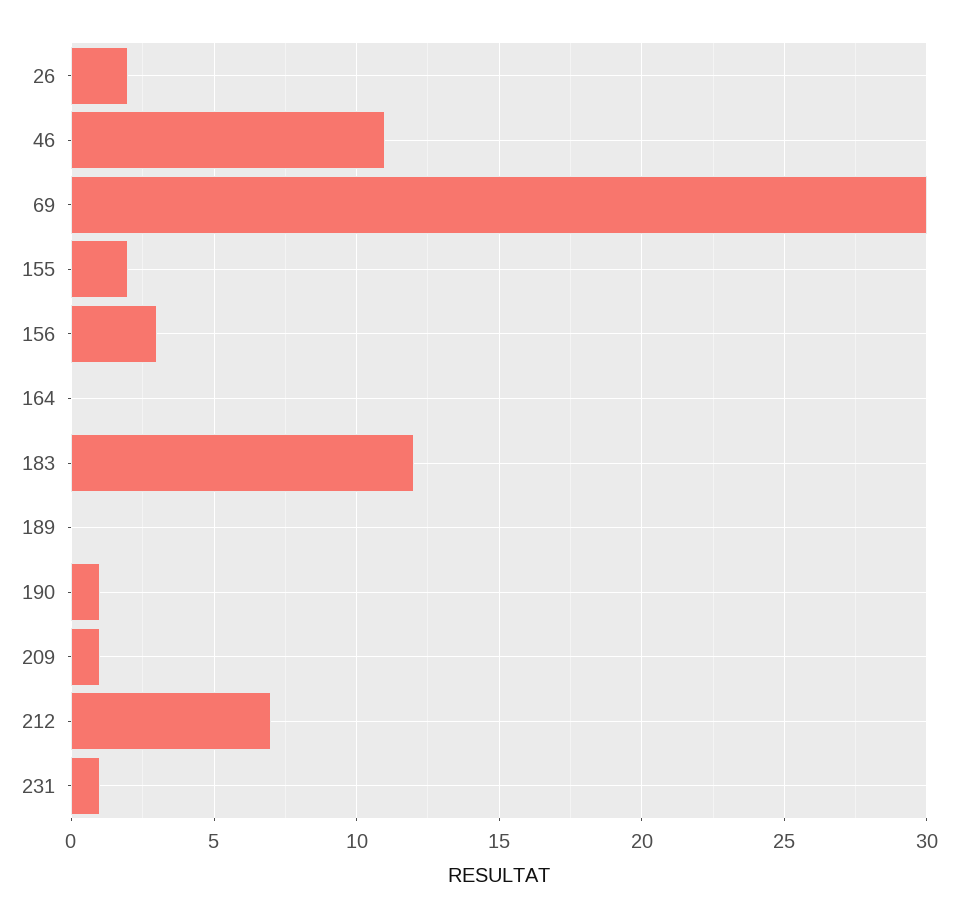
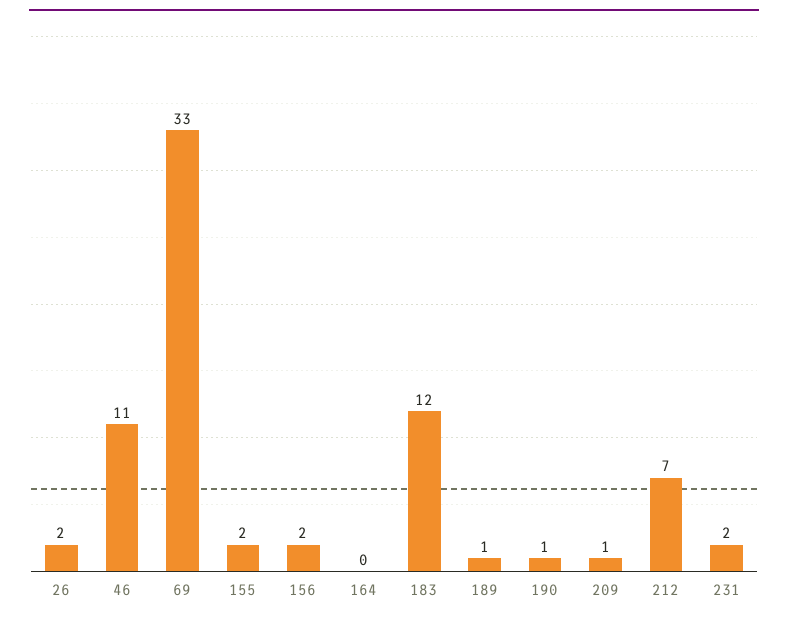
69: 30 -> 33
156: 3 -> 2
189: 0 -> 1
231: 1 -> 2

